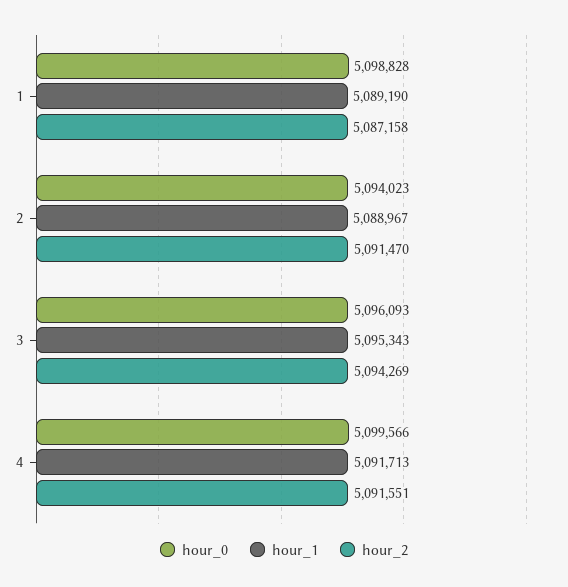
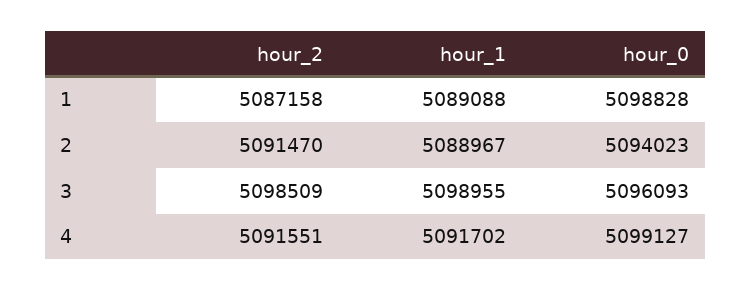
hour_1, 1: 5089190 -> 5089088
hour_1, 3: 5095343 -> 5098955
hour_2, 3: 5094269 -> 5098509
hour_0, 4: 5099566 -> 5099127
hour_1, 4: 5091713 -> 5091702

